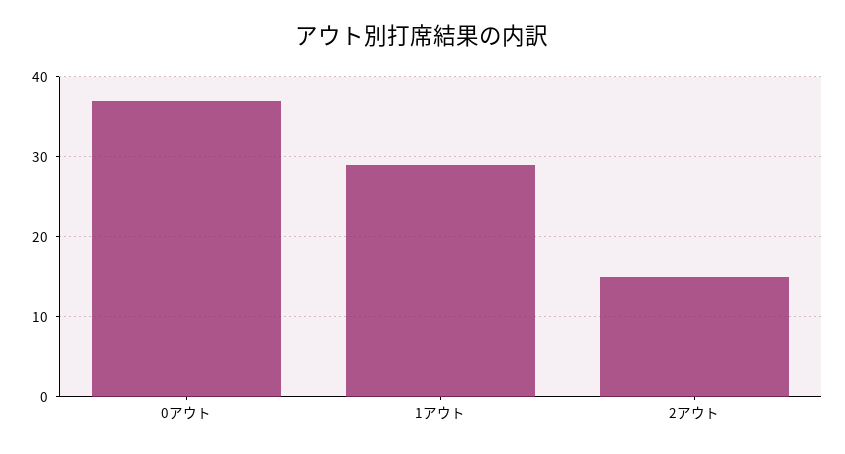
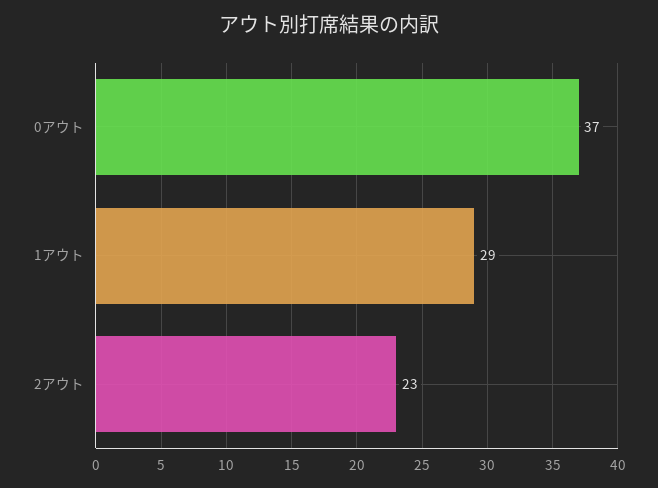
2アウト: 15 -> 23

